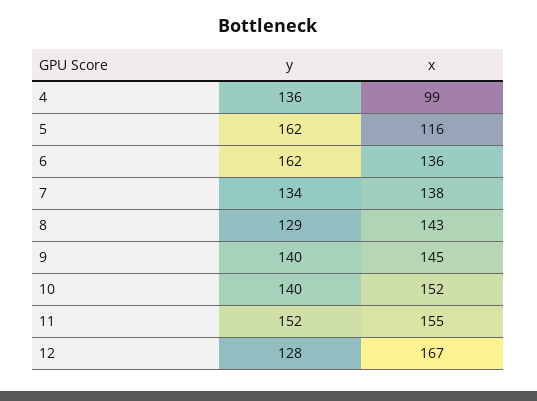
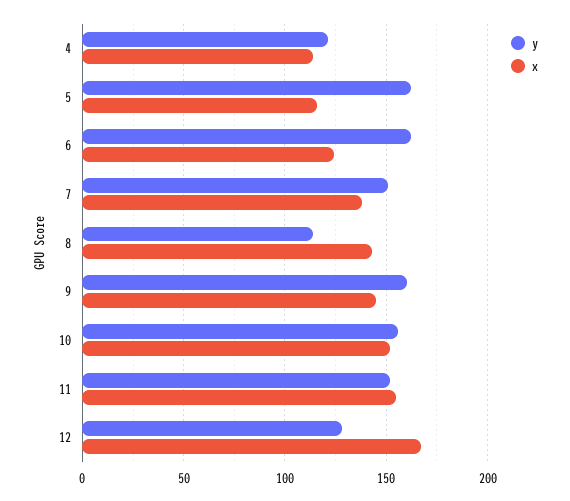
y, 4: 136 -> 120
x, 4: 99 -> 115
x, 6: 136 -> 125
y, 7: 134 -> 150
y, 8: 129 -> 115
y, 9: 140 -> 160
y, 10: 140 -> 155

